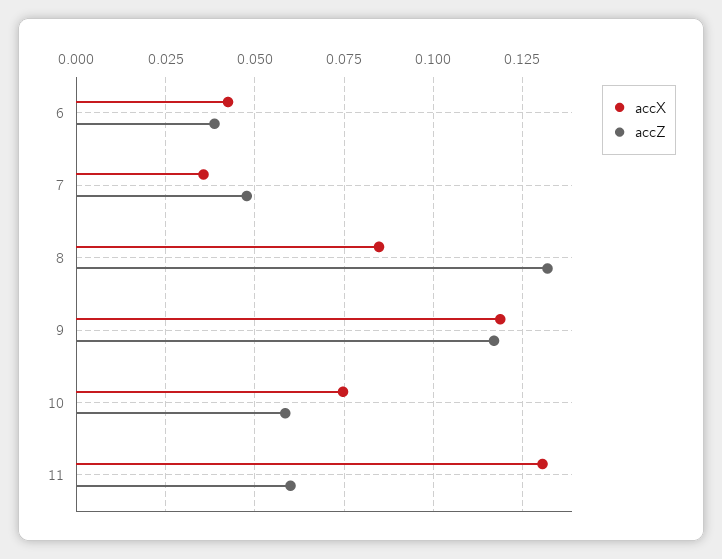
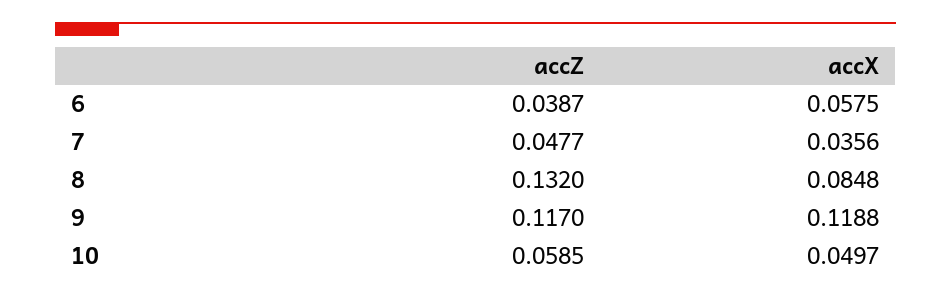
accX, 6: 0.0425 -> 0.0575
accX, 10: 0.075 -> 0.0497
accX, 11: 0.13 -> none
accZ, 11: 0.06 -> none

